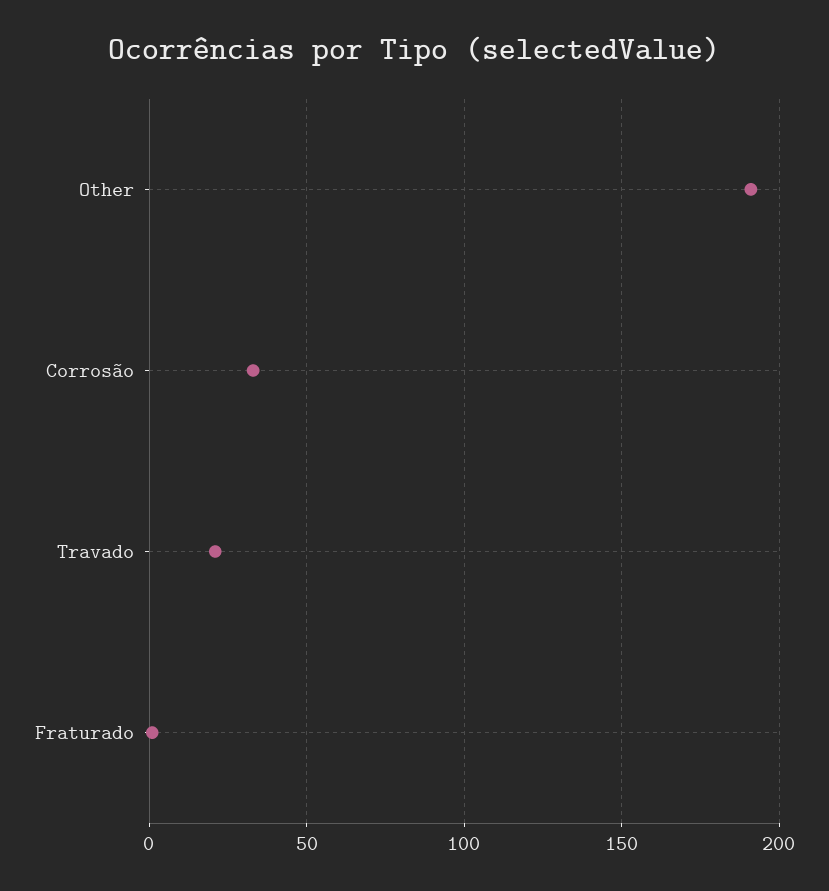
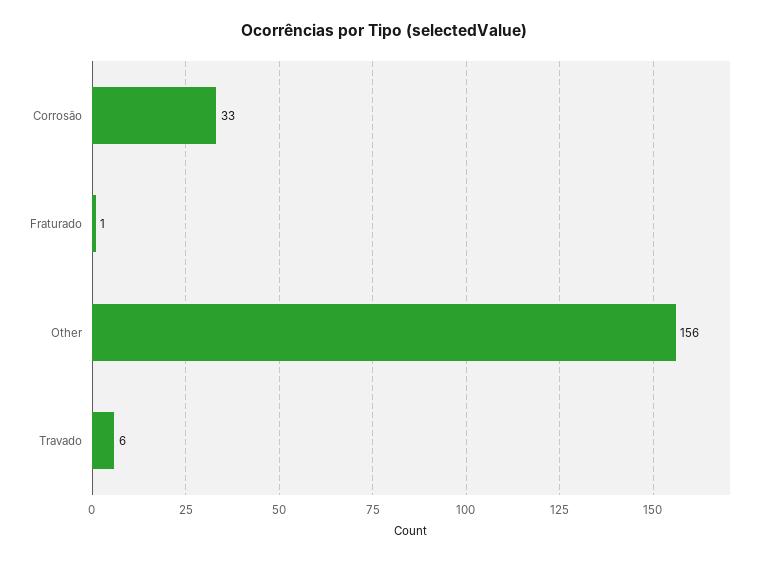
Other: 190 -> 156
Travado: 20 -> 6

